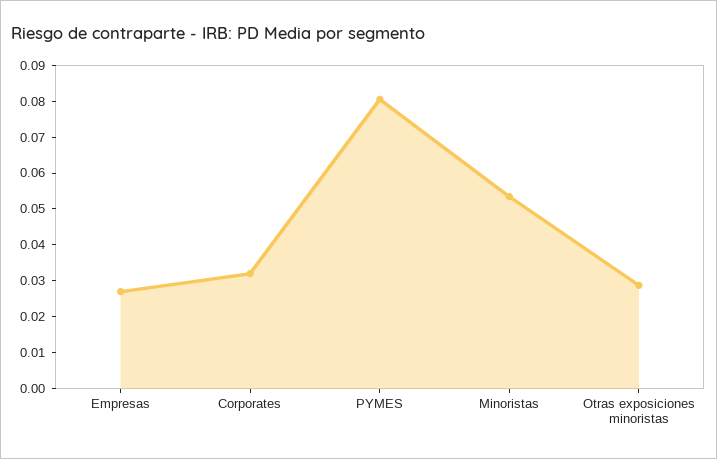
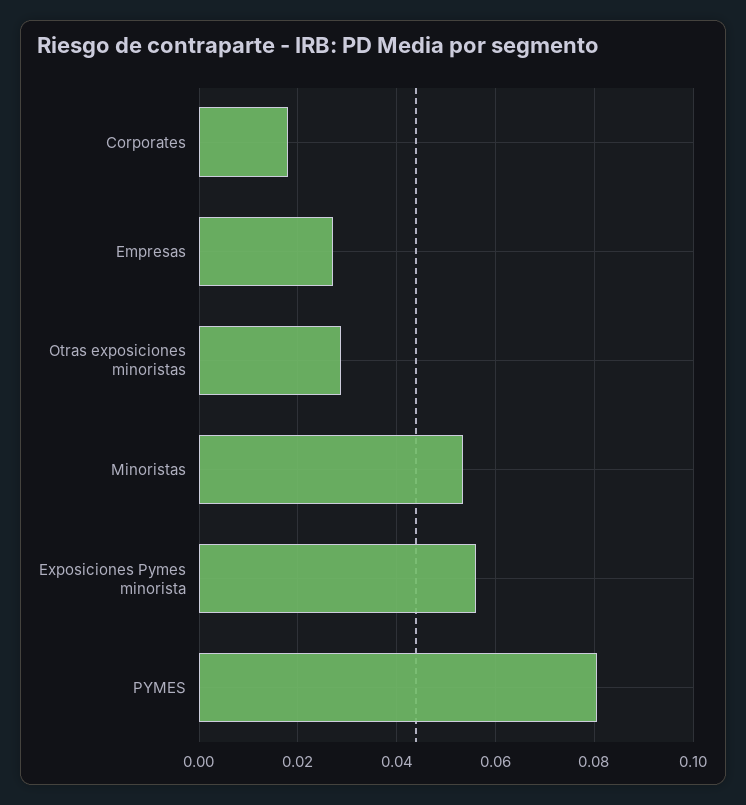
Corporates: 0.0325 -> 0.018
Exposiciones Pymes minorista: none -> 0.056

